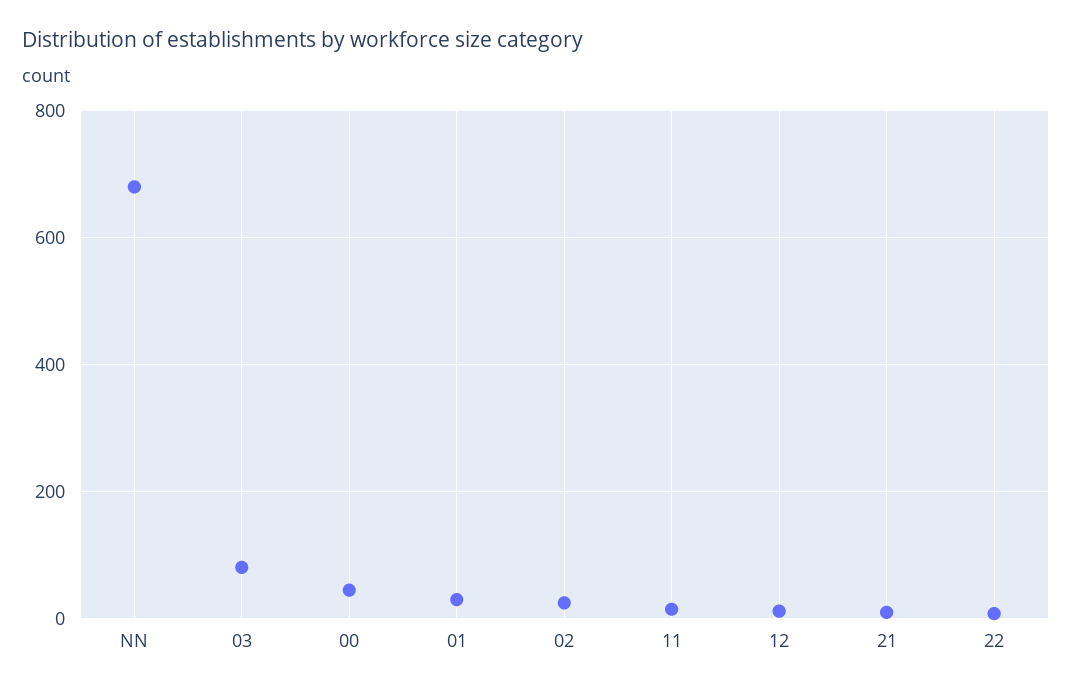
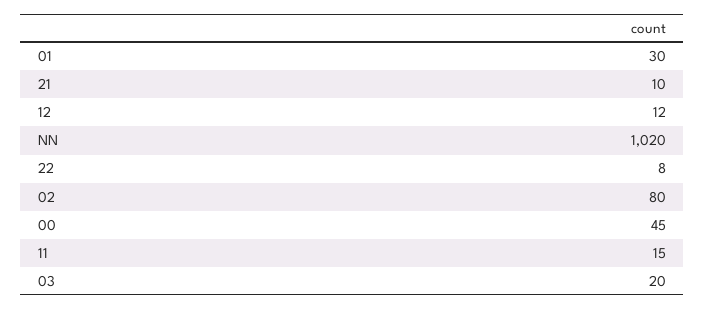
NN: 680 -> 1020
03: 80 -> 20
02: 20 -> 80

